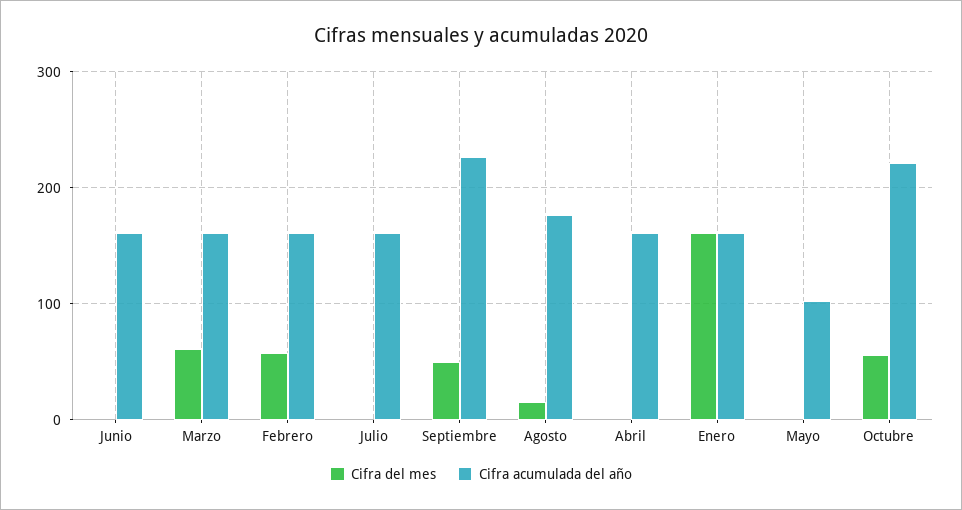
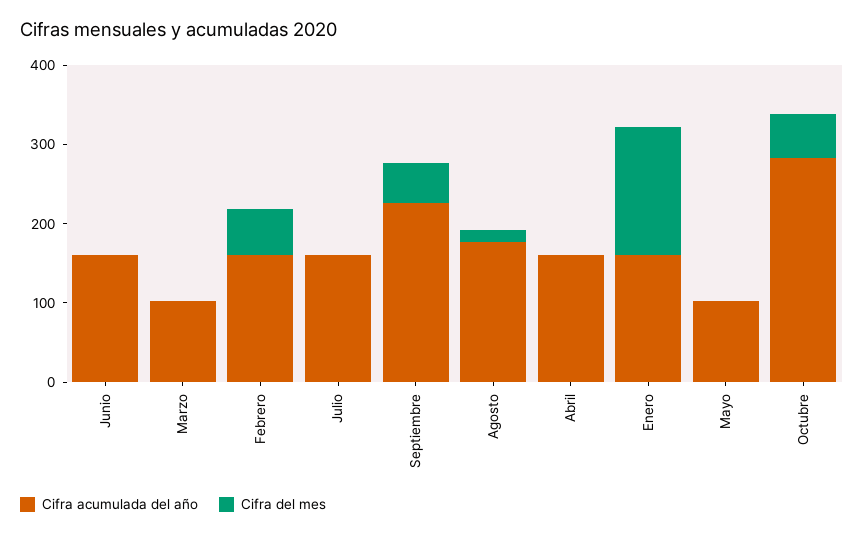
Cifra del mes, Marzo: 60 -> 0
Cifra acumulada del año, Marzo: 160 -> 100
Cifra acumulada del año, Octubre: 220 -> 280

